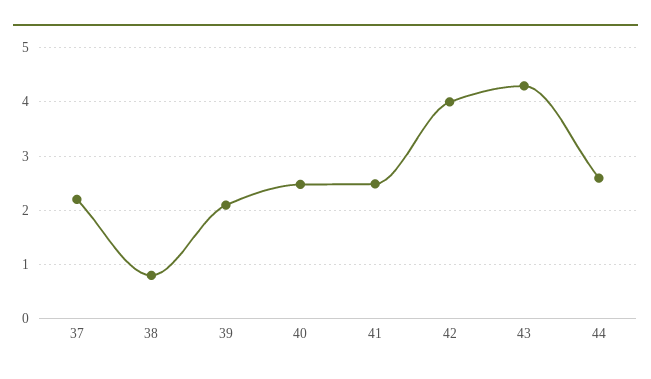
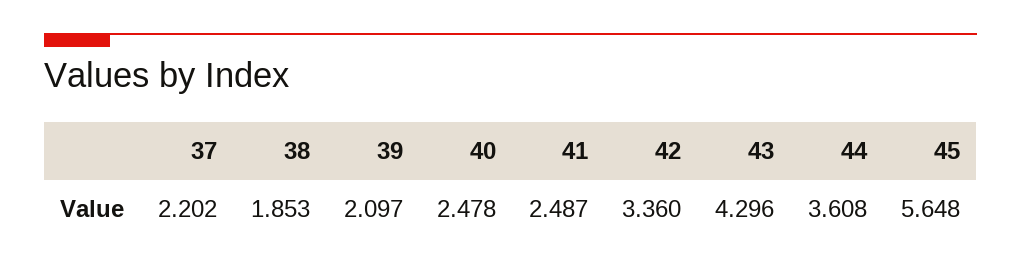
38: 0.8 -> 1.853
42: 4 -> 3.36
44: 2.6 -> 3.608
45: none -> 5.648

